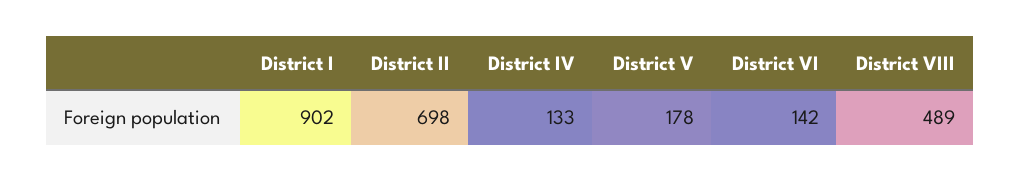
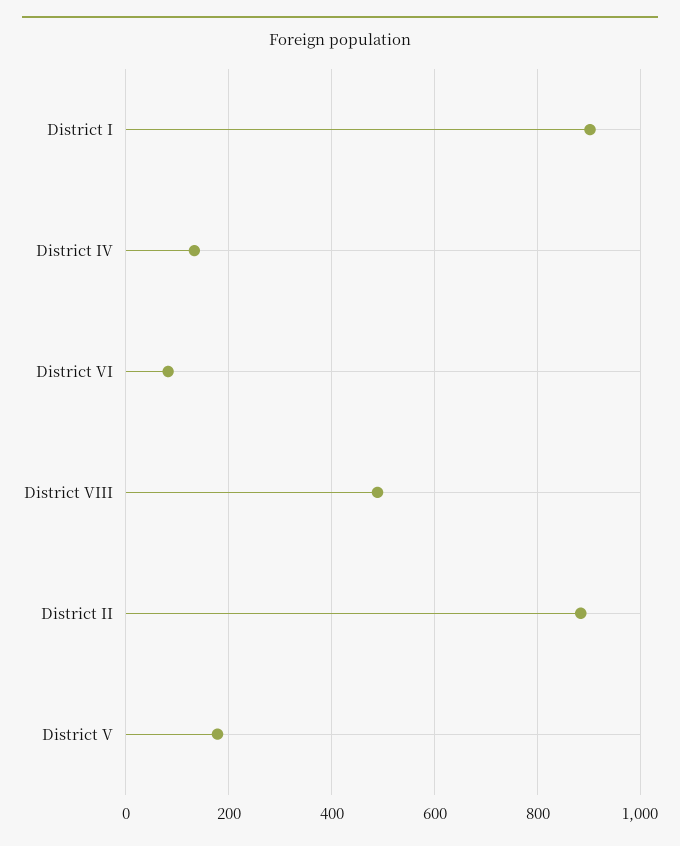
District II: 698 -> 880
District VI: 142 -> 80

